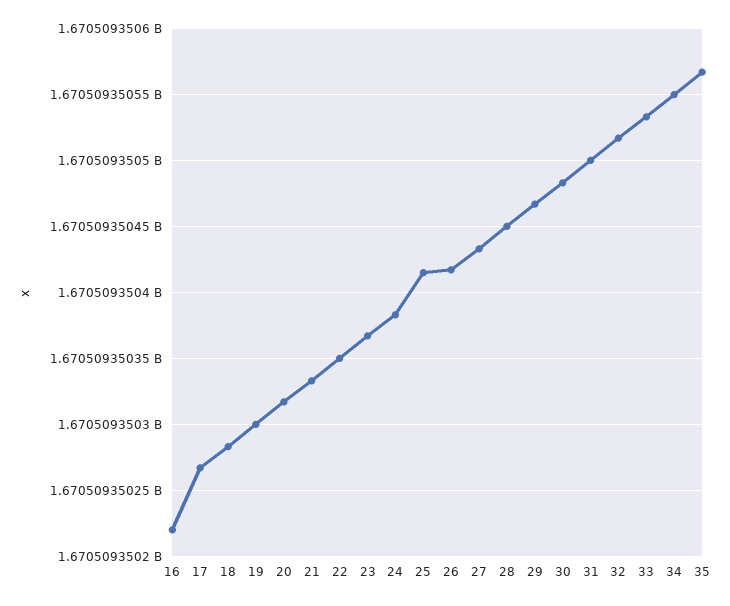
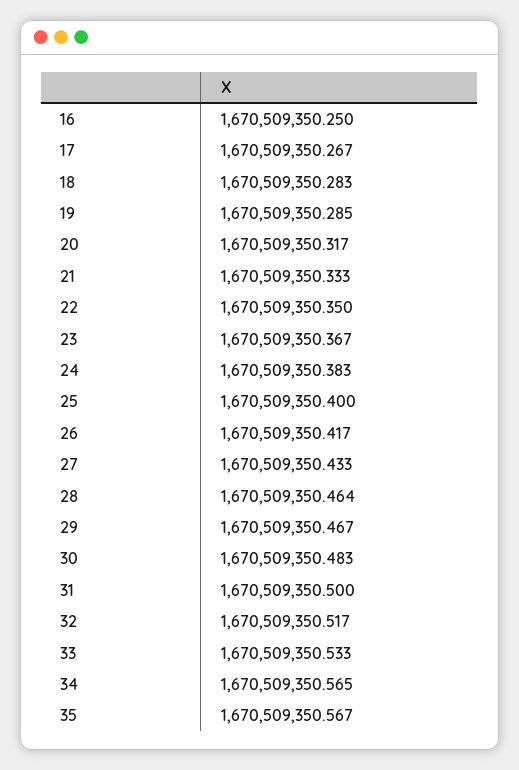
16: 1670509350.22 -> 1670509350.25
19: 1670509350.3 -> 1670509350.285
25: 1670509350.415 -> 1670509350.4
28: 1670509350.45 -> 1670509350.464
34: 1670509350.55 -> 1670509350.565

